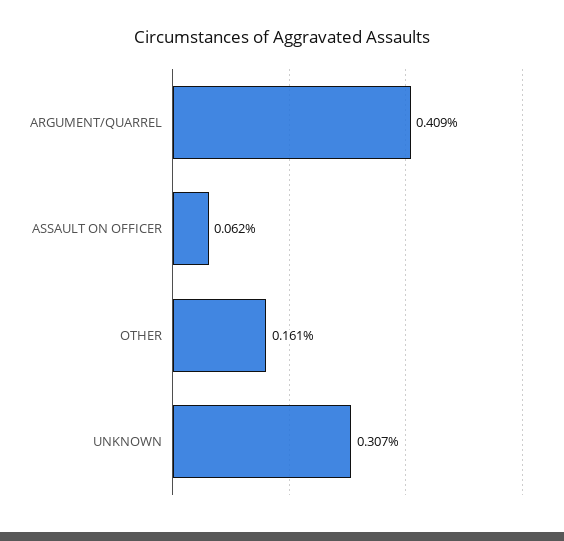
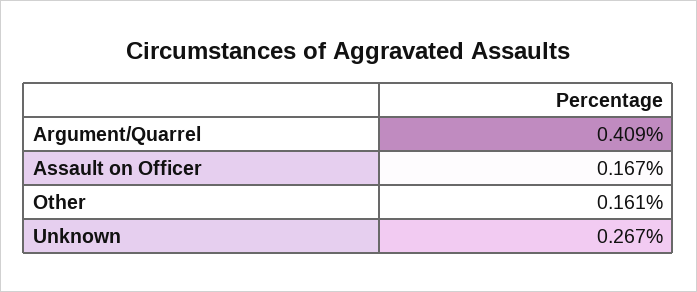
ASSAULT ON OFFICER: 0.062 -> 0.167
UNKNOWN: 0.307 -> 0.267

